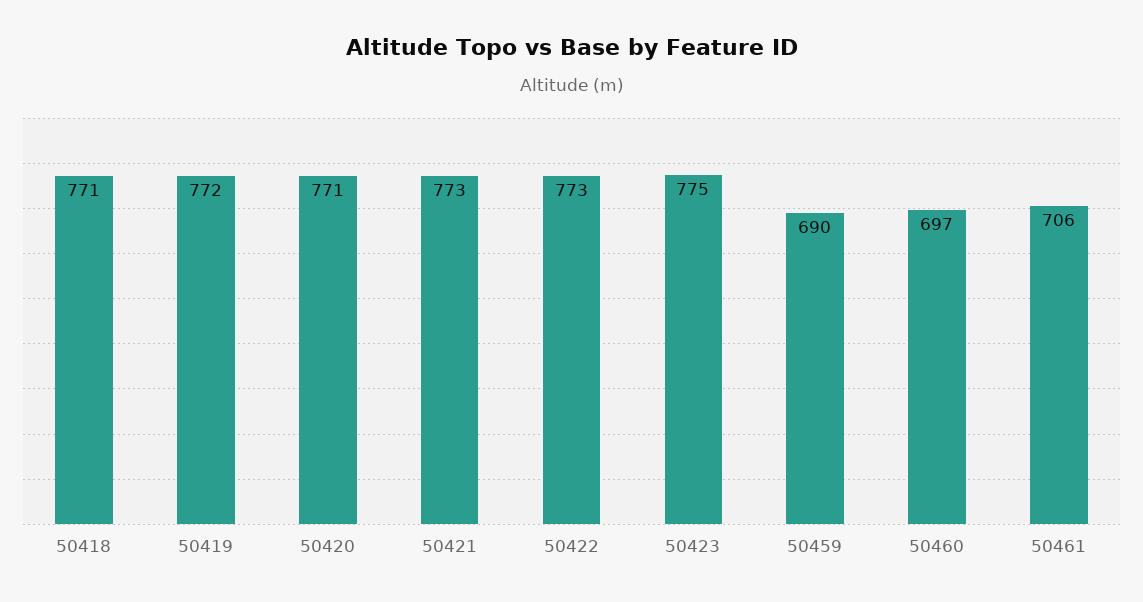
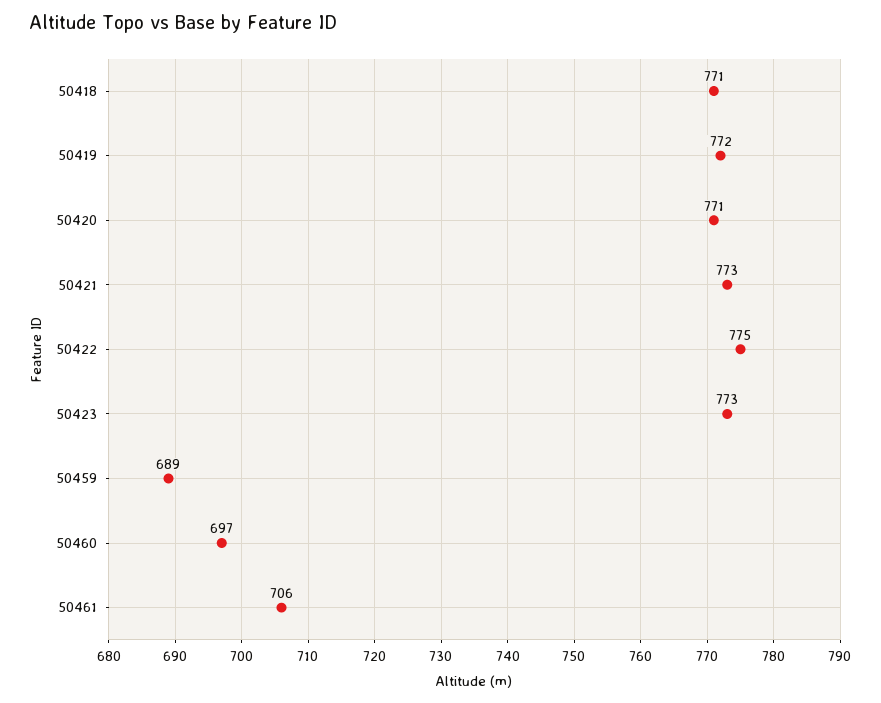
50422: 773 -> 775
50423: 775 -> 773
50459: 690 -> 689

